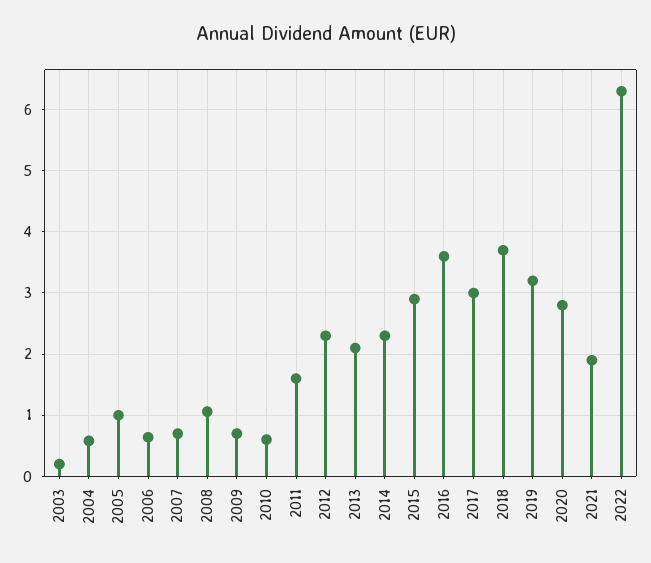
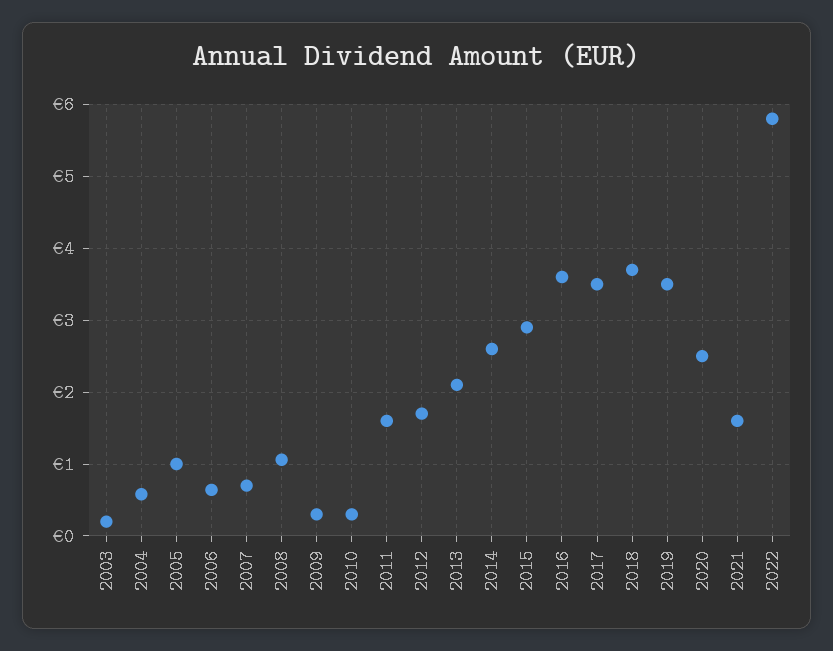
2009: 0.7 -> 0.3
2010: 0.6 -> 0.3
2012: 2.3 -> 1.7
2014: 2.3 -> 2.6
2017: 3 -> 3.5
2019: 3.2 -> 3.5
2020: 2.8 -> 2.5
2021: 1.9 -> 1.6
2022: 6.3 -> 5.8

